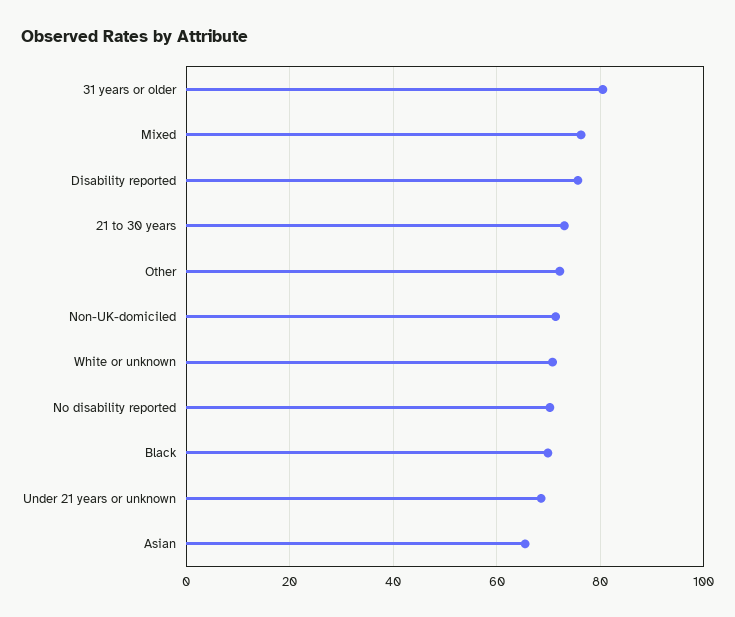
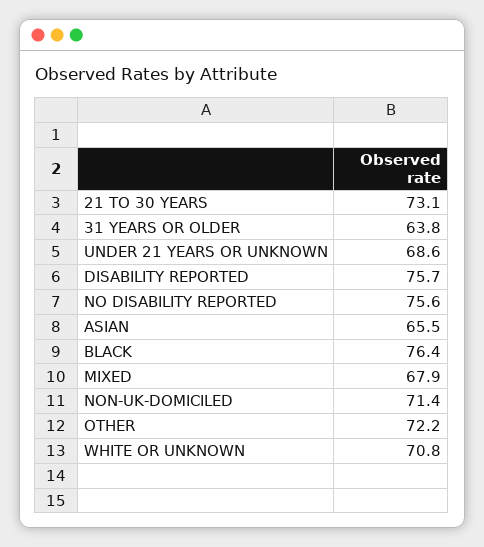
31 years or older: 80 -> 63.8
Mixed: 76 -> 67.9
No disability reported: 70 -> 75.6
Black: 70 -> 76.4

